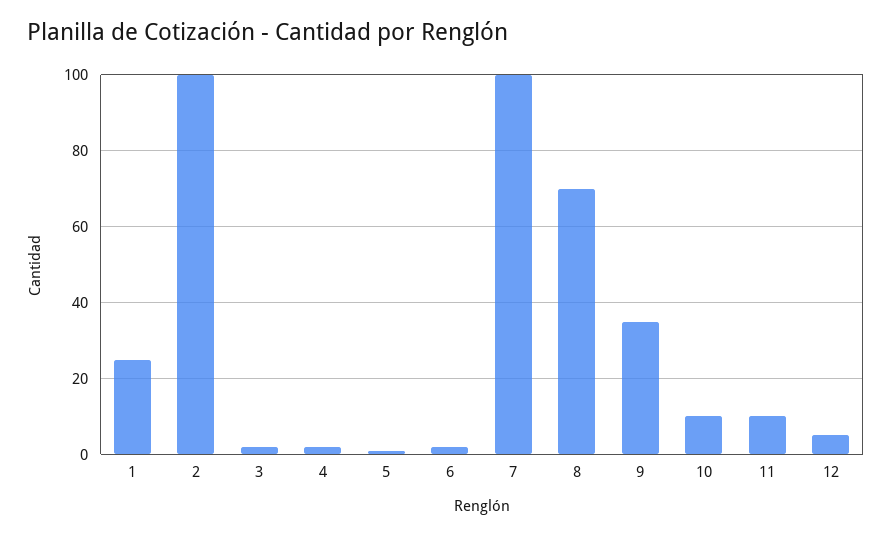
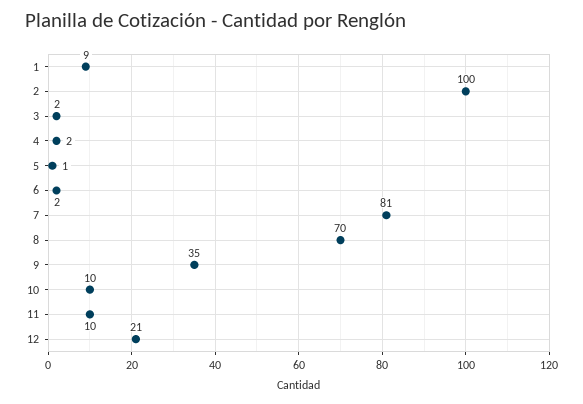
1: 25 -> 9
7: 100 -> 81
12: 5 -> 21

